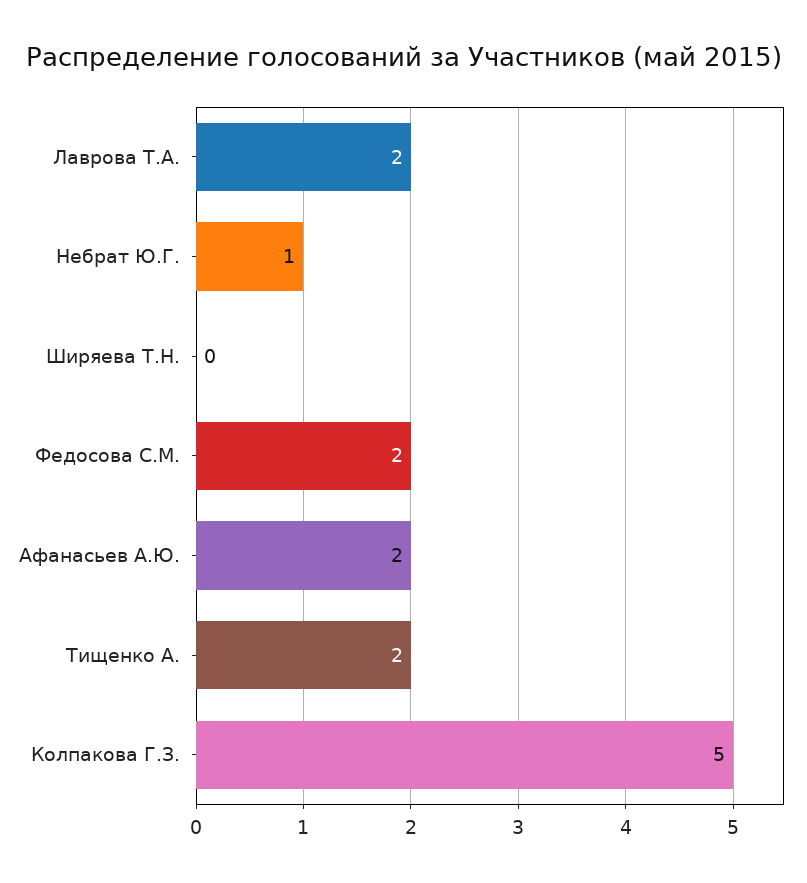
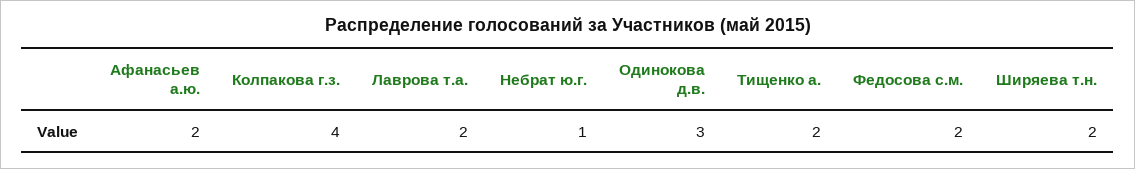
Ширяева Т.Н.: 0 -> 2
Колпакова Г.З.: 5 -> 4
Одинокова д.в.: none -> 3

